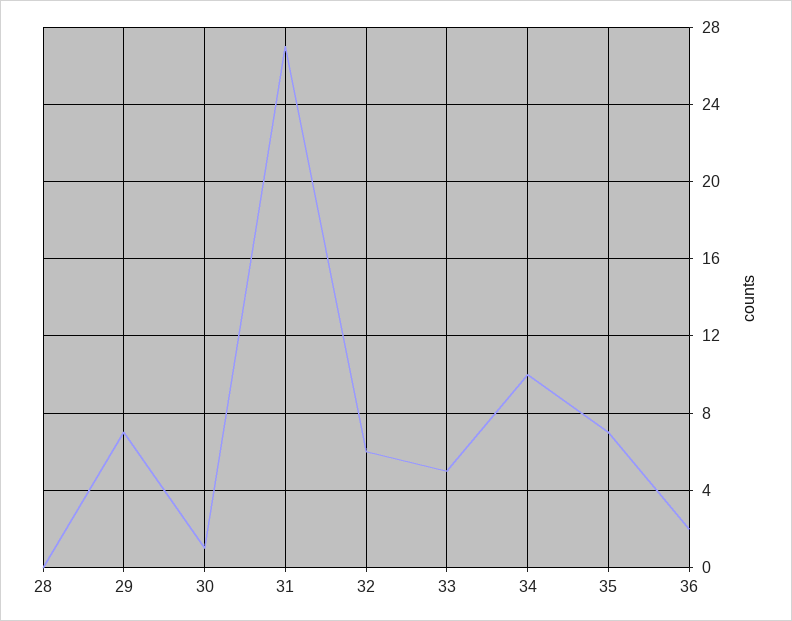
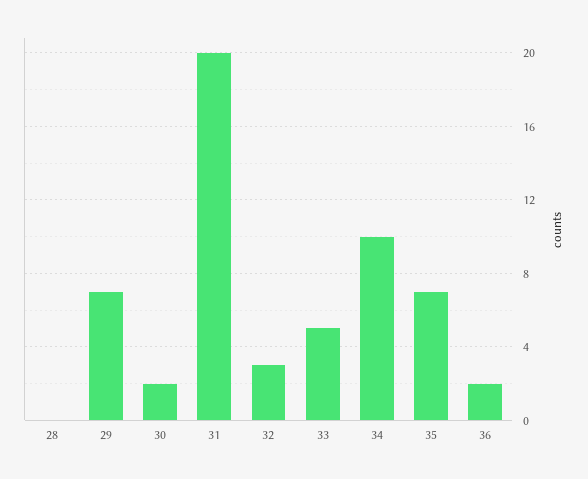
30: 1 -> 2
31: 27 -> 20
32: 6 -> 3

